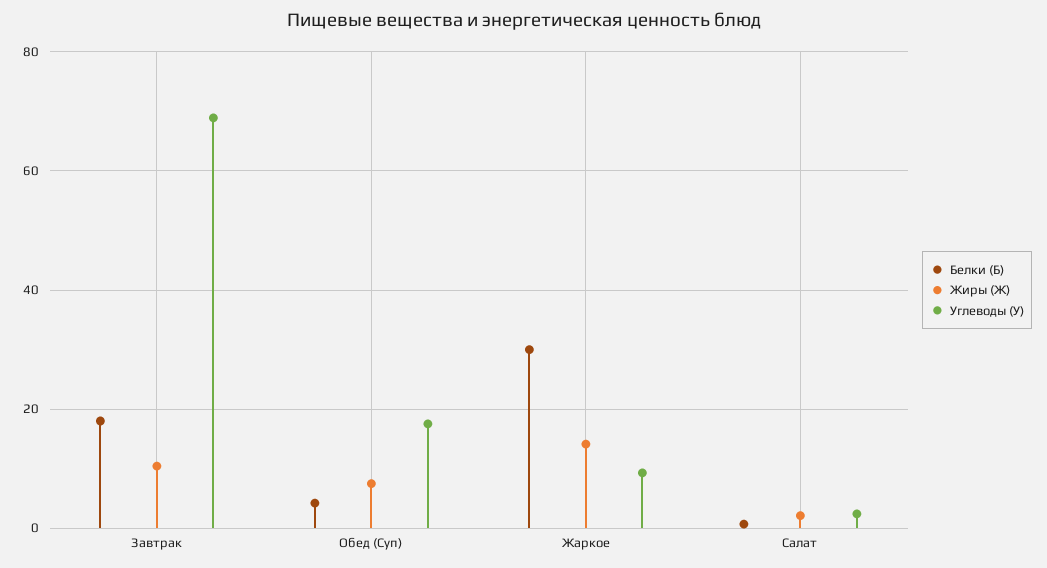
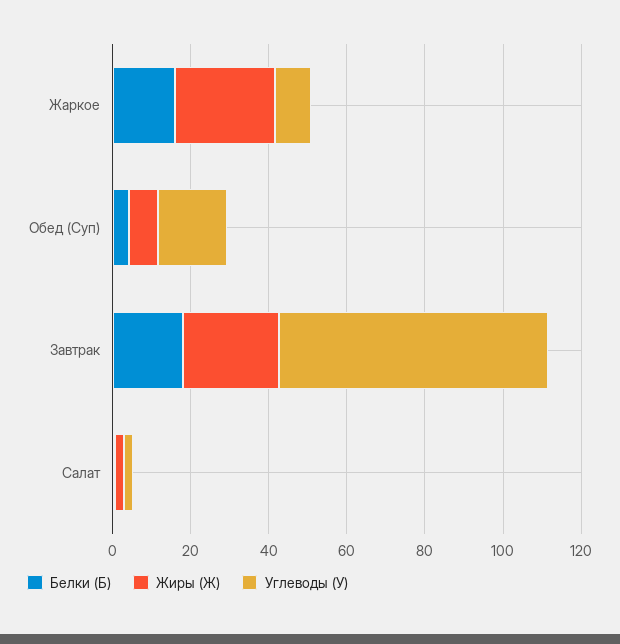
Жиры (Ж), Завтрак: 10 -> 25
Белки (Б), Жаркое: 30 -> 15
Жиры (Ж), Жаркое: 14 -> 25

